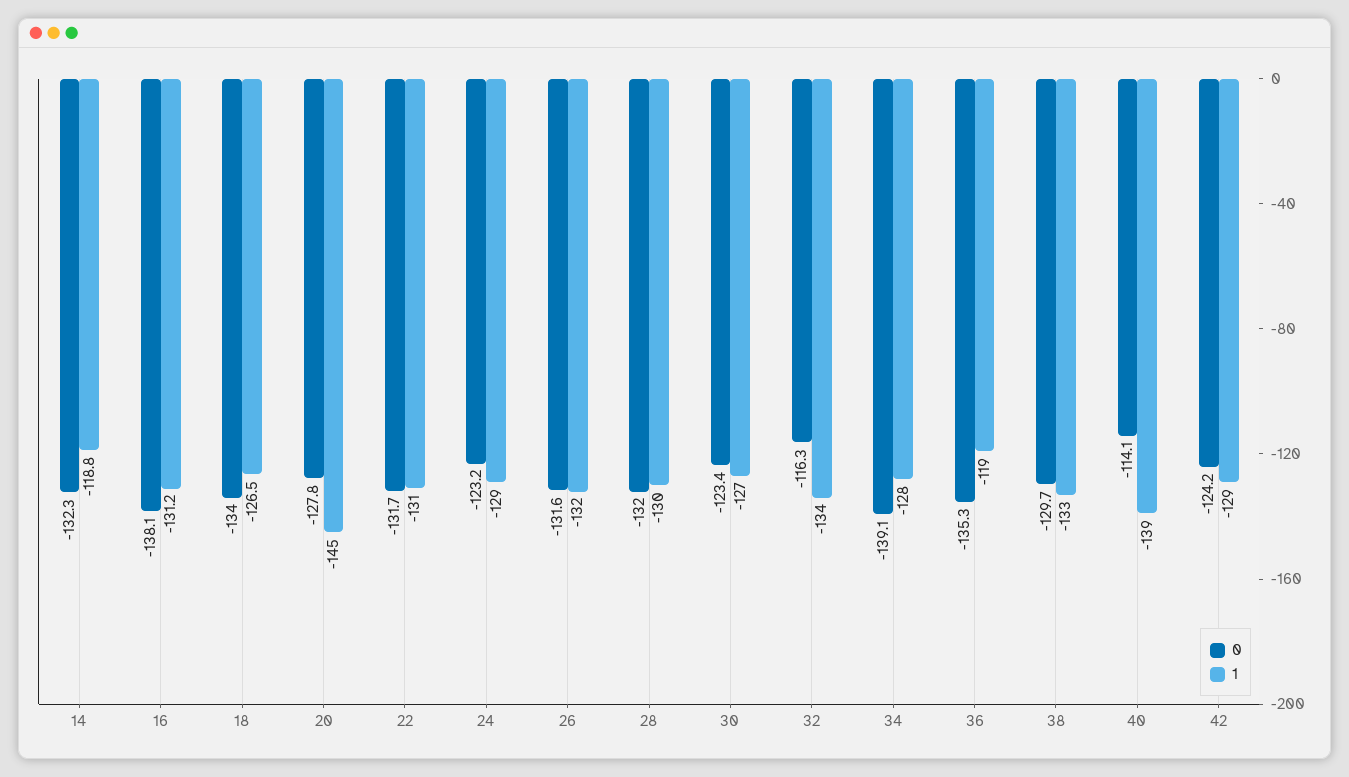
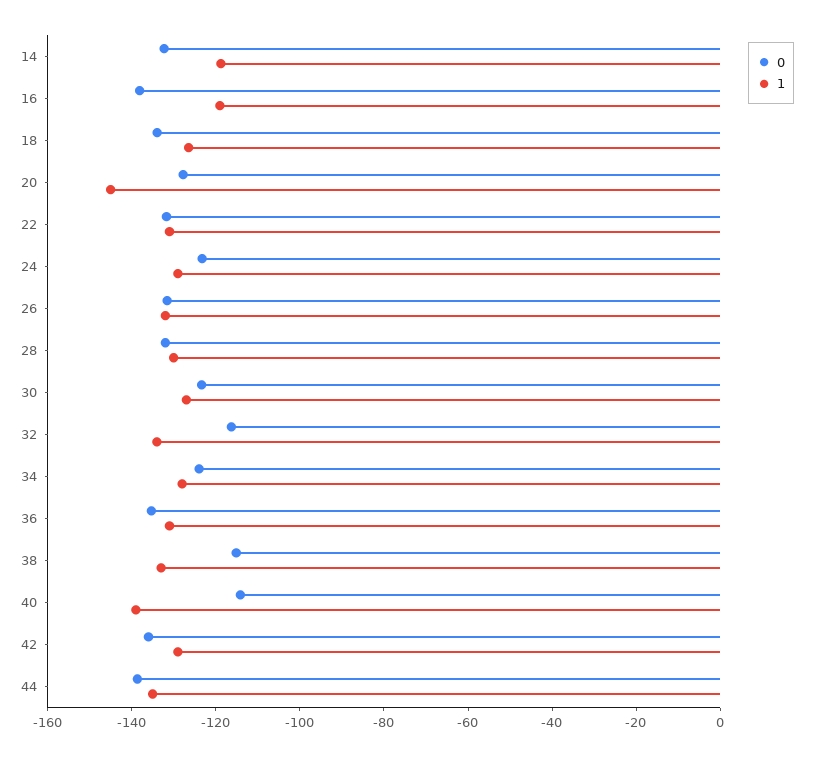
1, 16: -131.2 -> -120
0, 34: -139.1 -> -125
1, 36: -119 -> -130
0, 38: -129.7 -> -115
0, 42: -124.2 -> -135
0, 44: none -> -140
1, 44: none -> -135

